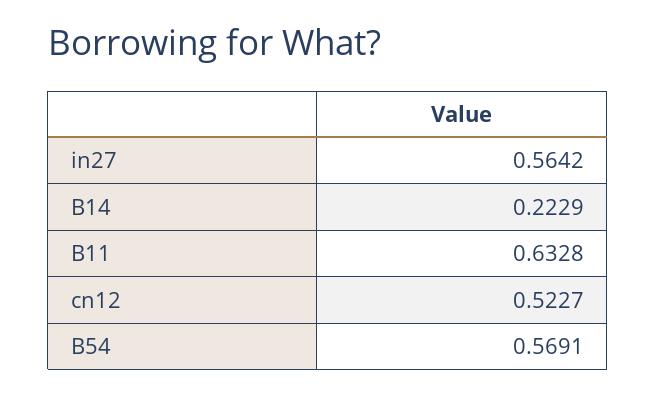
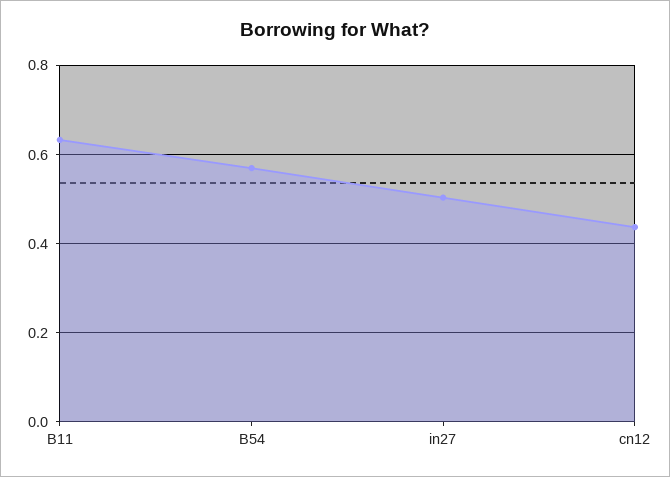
in27: 0.5642 -> 0.5
B14: 0.2229 -> none
cn12: 0.5227 -> 0.44

